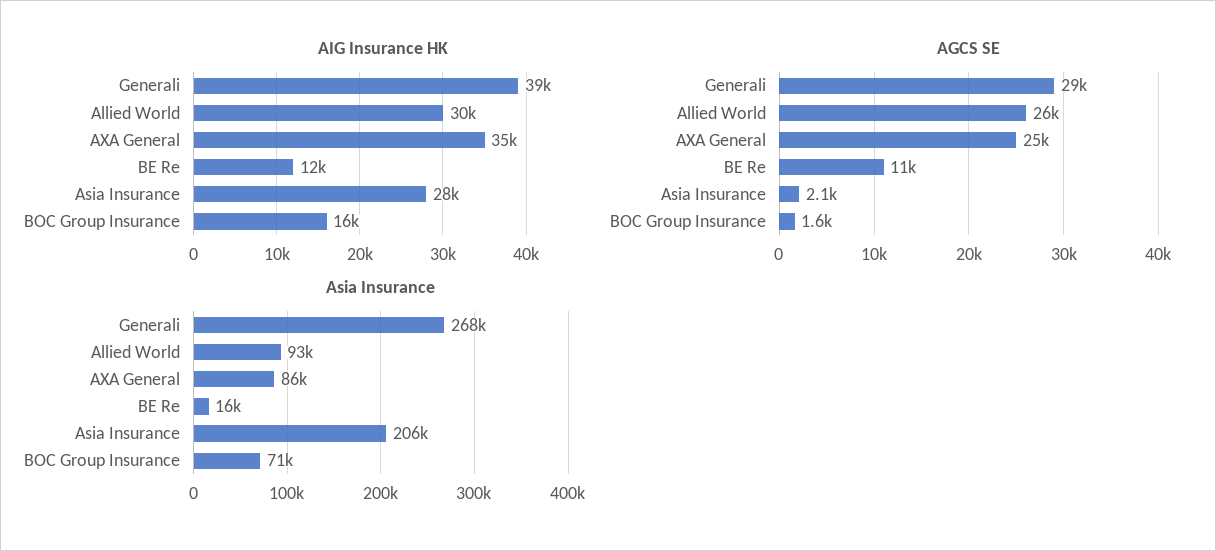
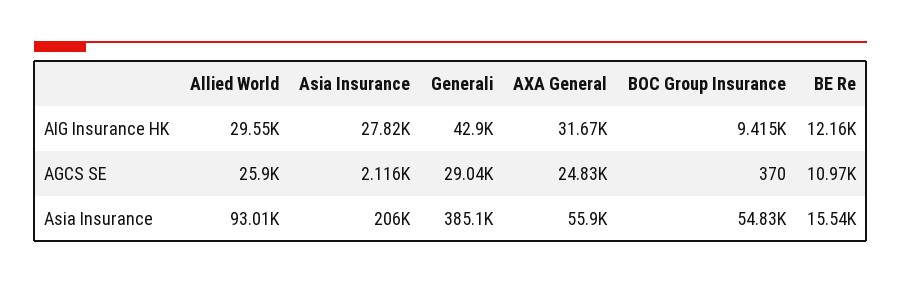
AIG Insurance HK, Generali: 39000 -> 42900
AIG Insurance HK, AXA General: 35000 -> 31670
AIG Insurance HK, BOC Group Insurance: 16000 -> 9415
AGCS SE, BOC Group Insurance: 1600 -> 370
Asia Insurance, Generali: 268000 -> 385100
Asia Insurance, AXA General: 86000 -> 55900
Asia Insurance, BOC Group Insurance: 71000 -> 54830

